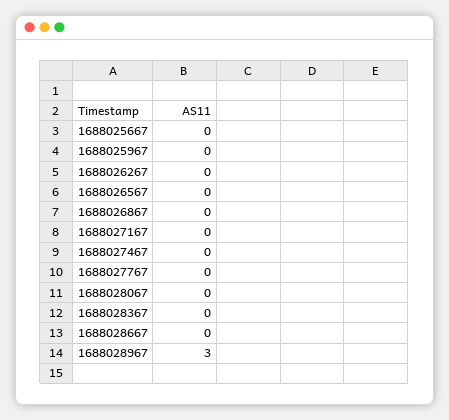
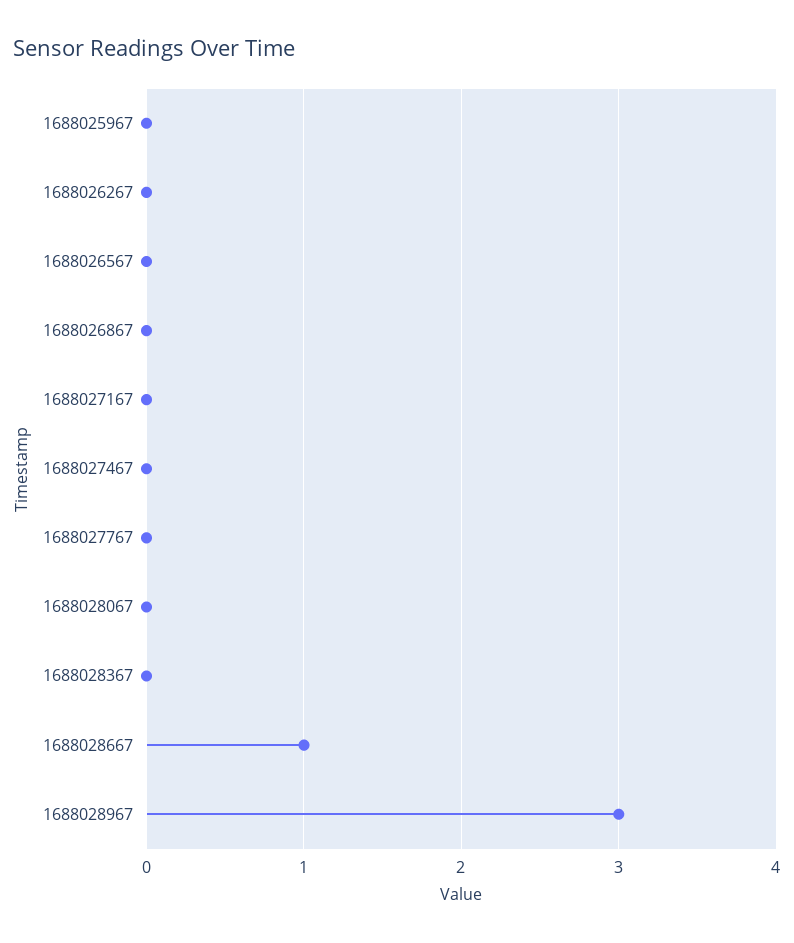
1688025667: 0 -> none
1688028667: 0 -> 1

